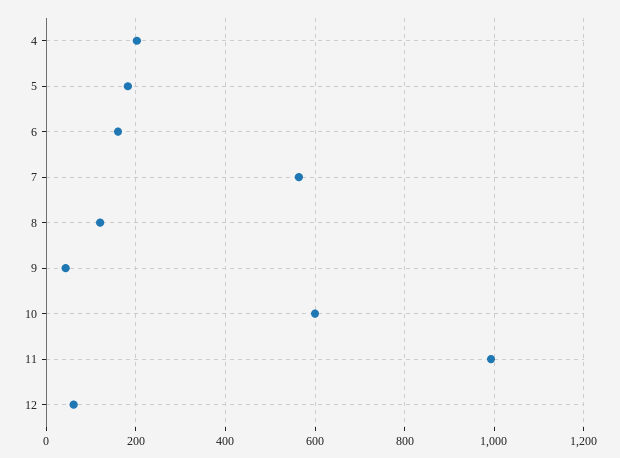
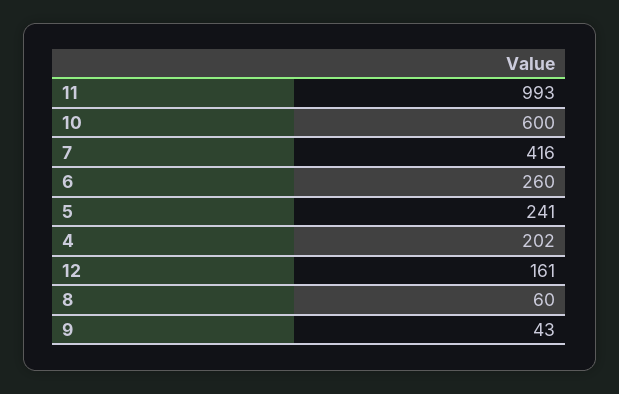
5: 180 -> 241
6: 160 -> 260
7: 560 -> 416
8: 120 -> 60
12: 60 -> 161

